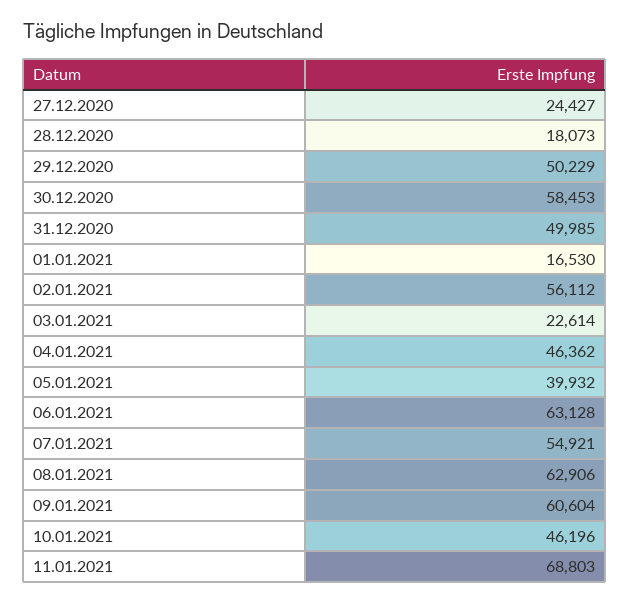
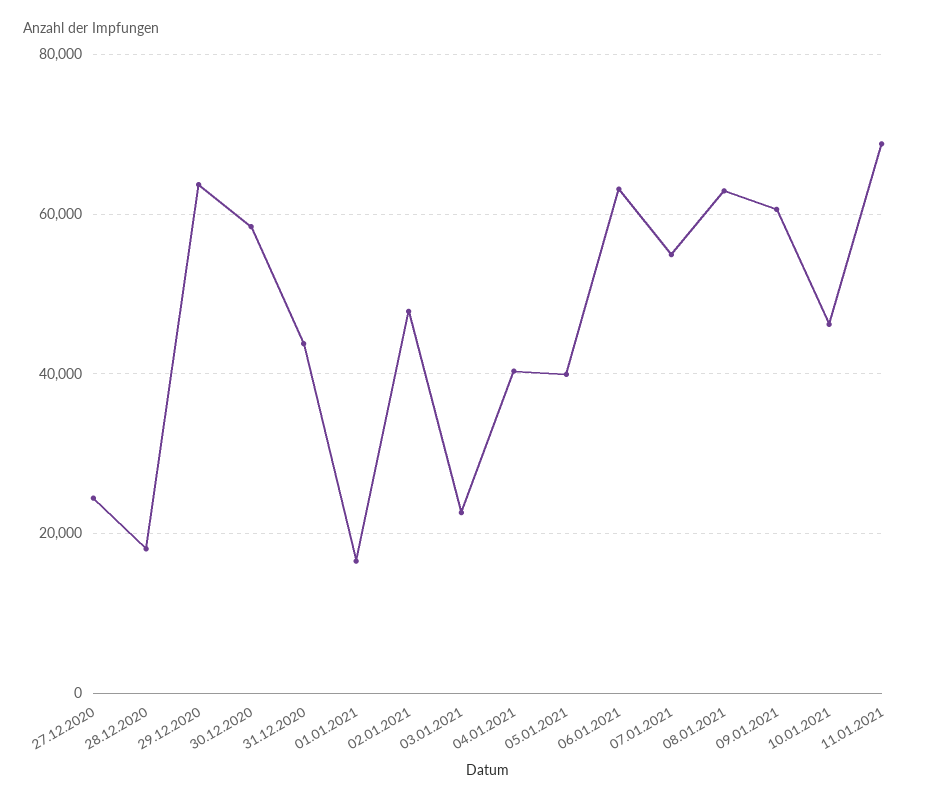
29.12.2020: 50229 -> 64000
31.12.2020: 49985 -> 44000
02.01.2021: 56112 -> 48000
04.01.2021: 46362 -> 40000

